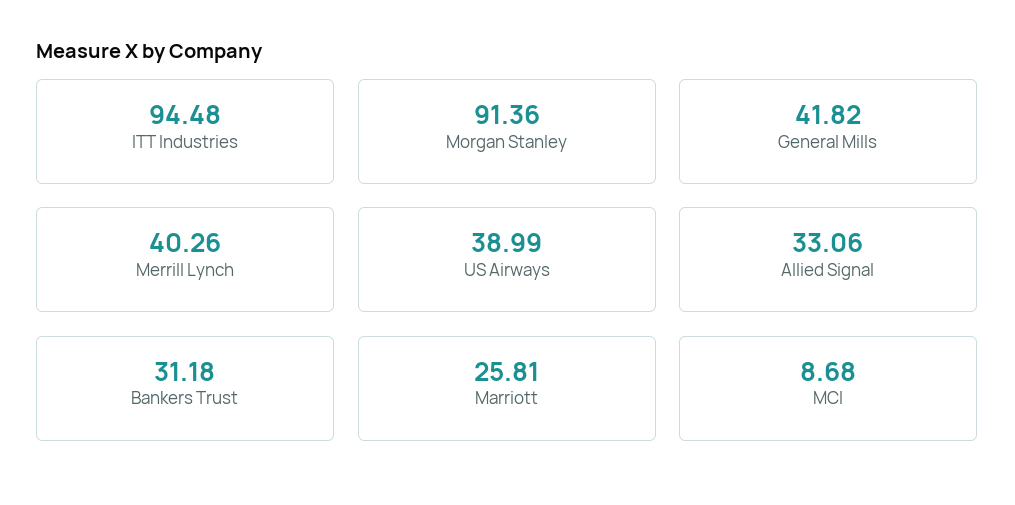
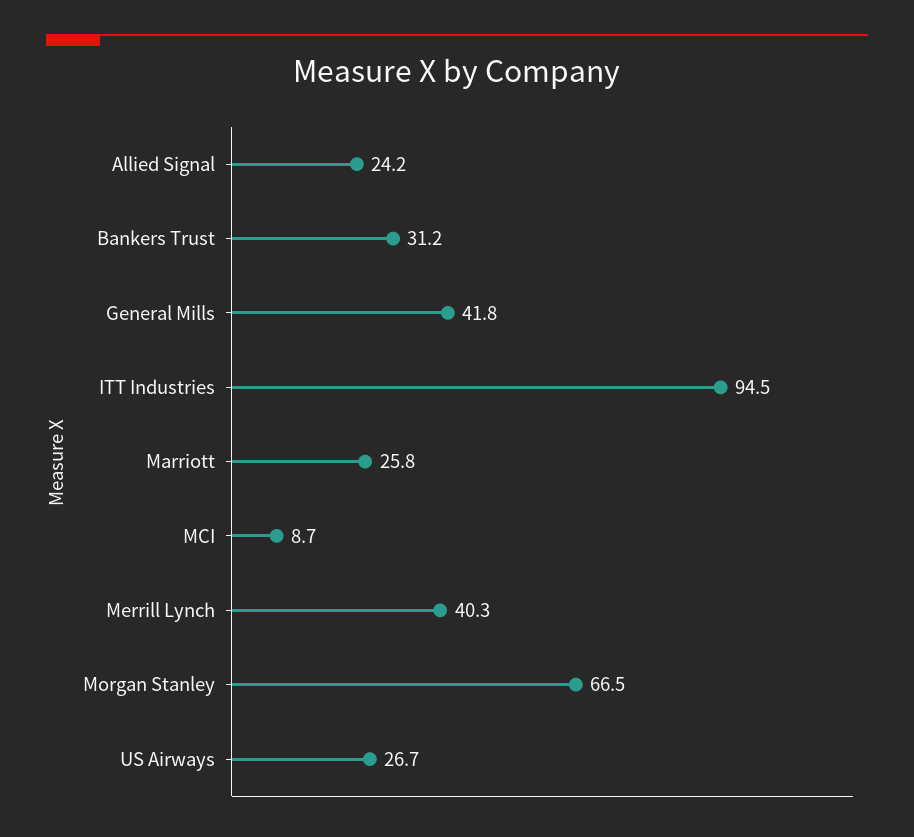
Morgan Stanley: 91.36 -> 66.5
US Airways: 38.99 -> 26.7
Allied Signal: 33.06 -> 24.2

